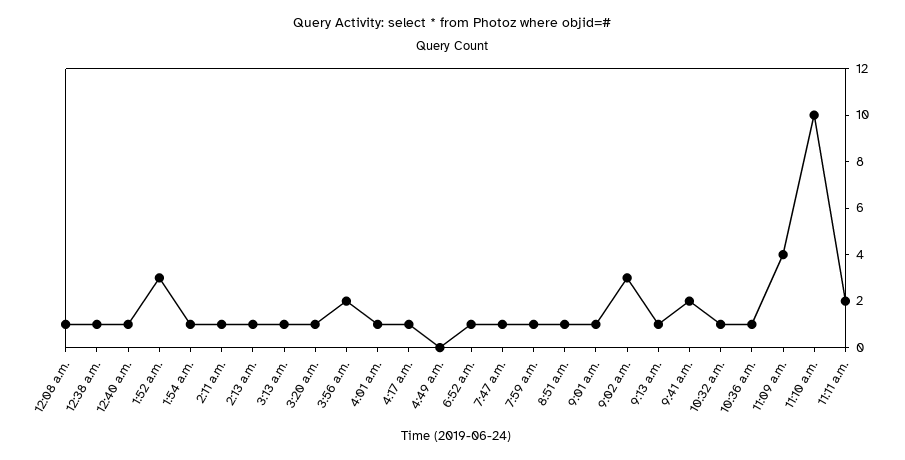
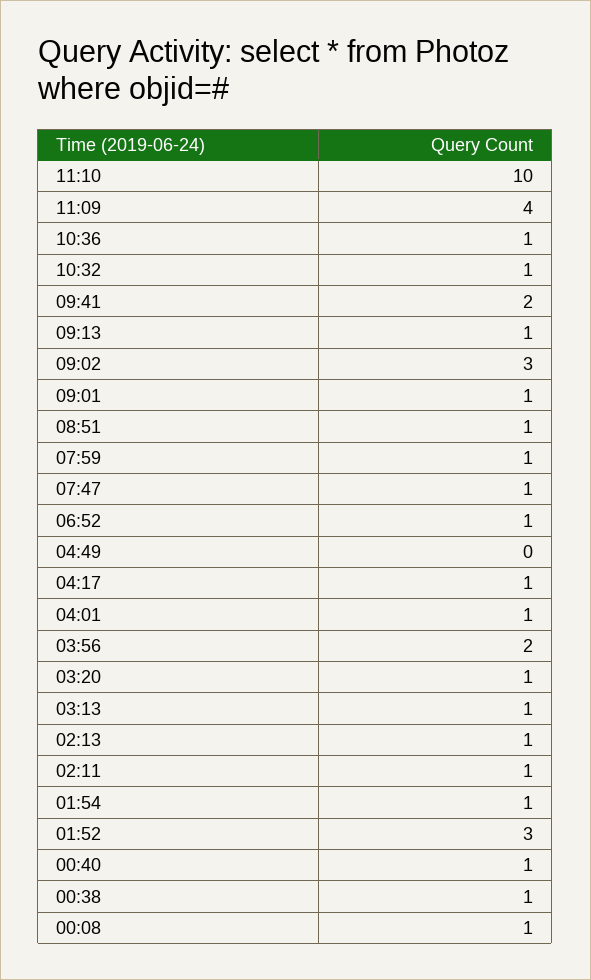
11:11 a.m.: 2 -> none

